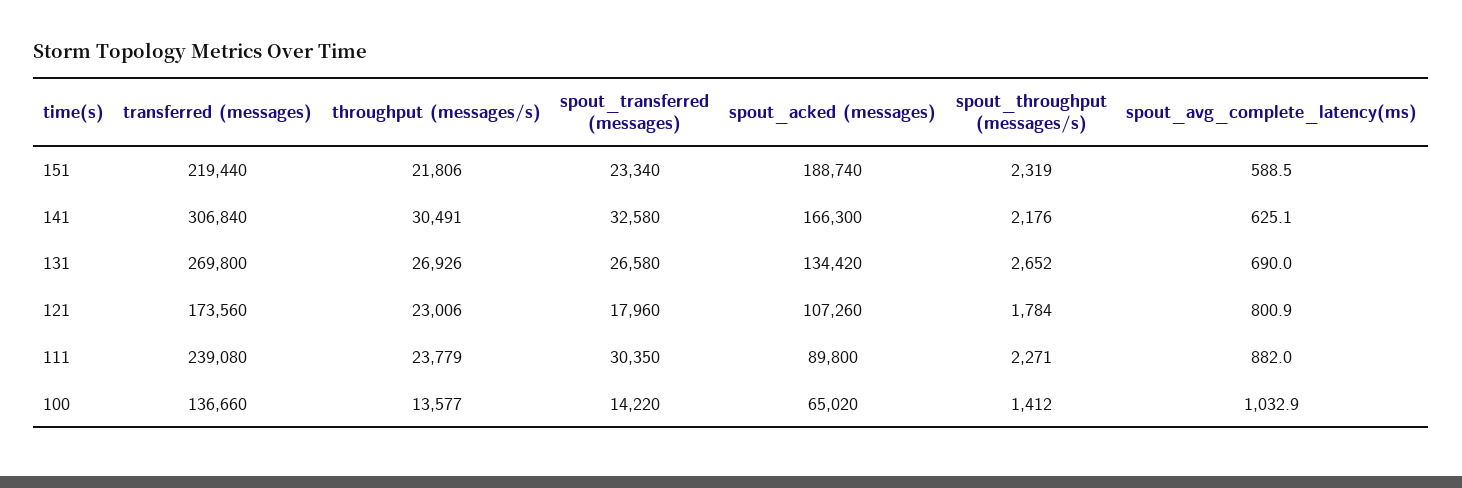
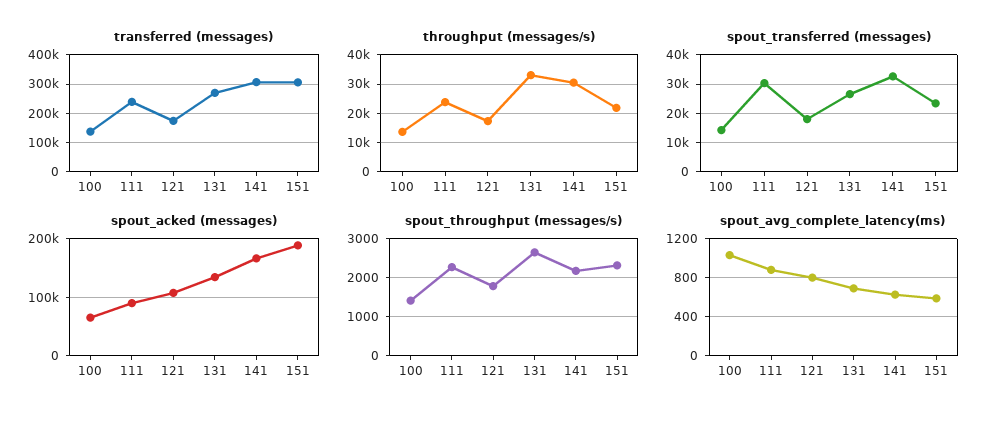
transferred (messages), 151: 219440 -> 300000
throughput (messages/s), 131: 26926 -> 32500
throughput (messages/s), 121: 23006 -> 17500

